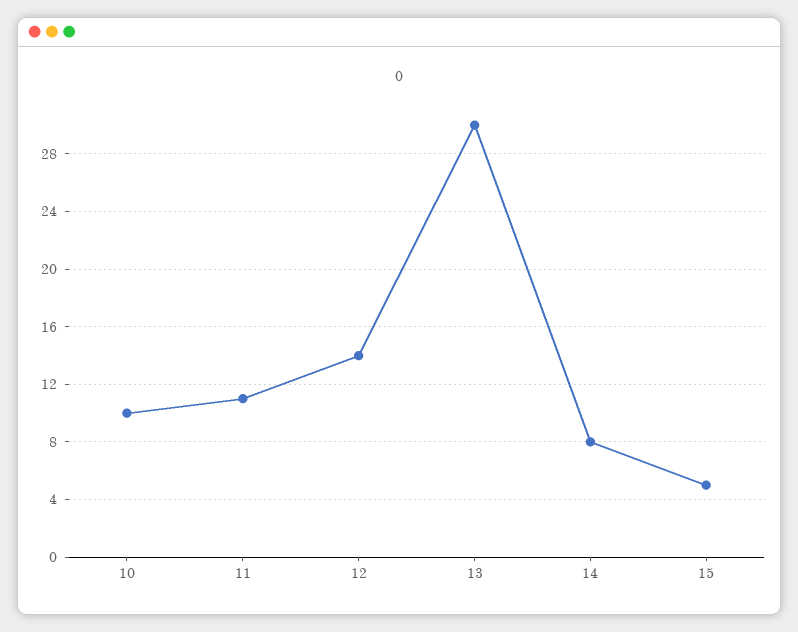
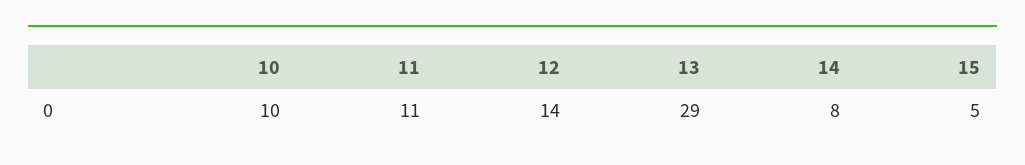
13: 30 -> 29

